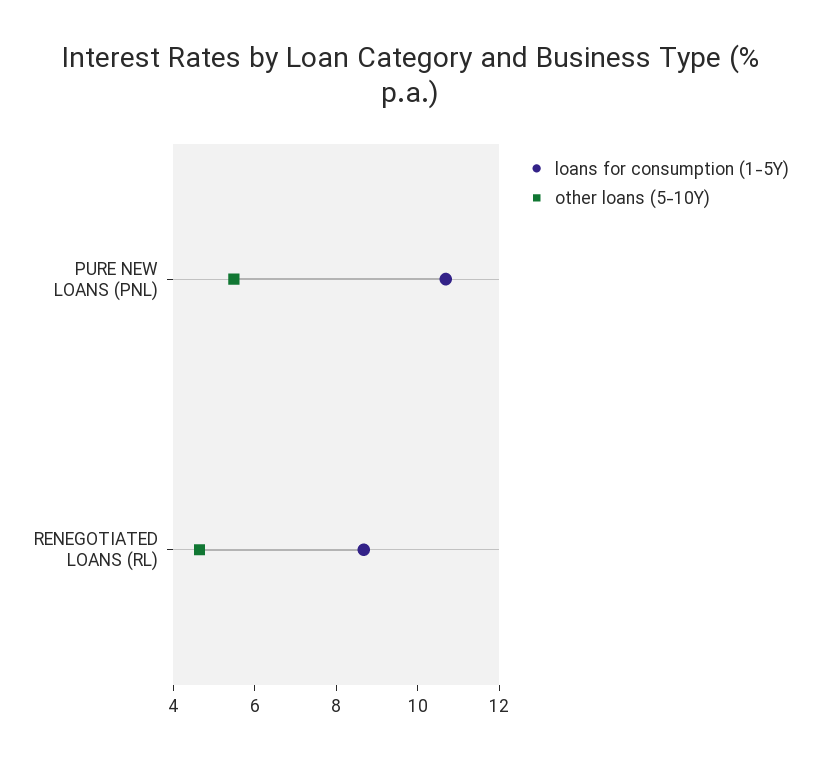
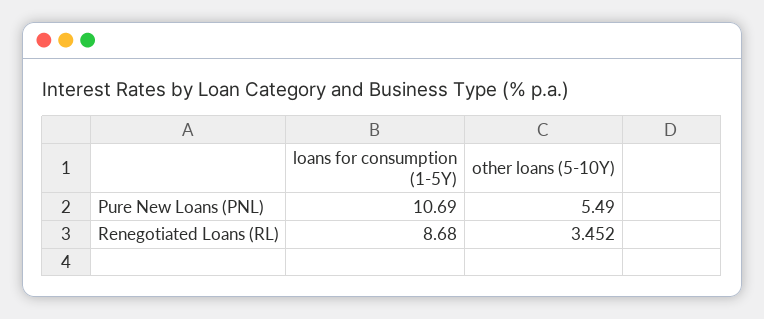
other loans (5-10Y), RENEGOTIATED LOANS (RL): 4.5 -> 3.452

